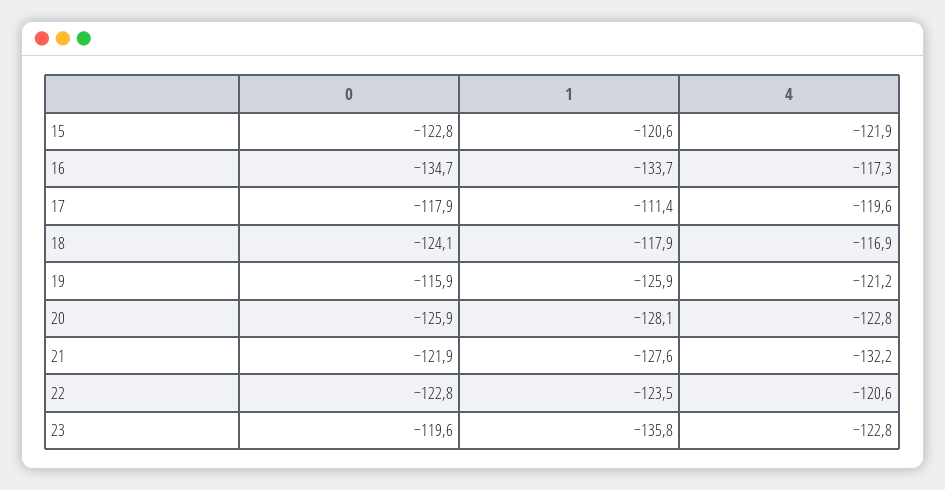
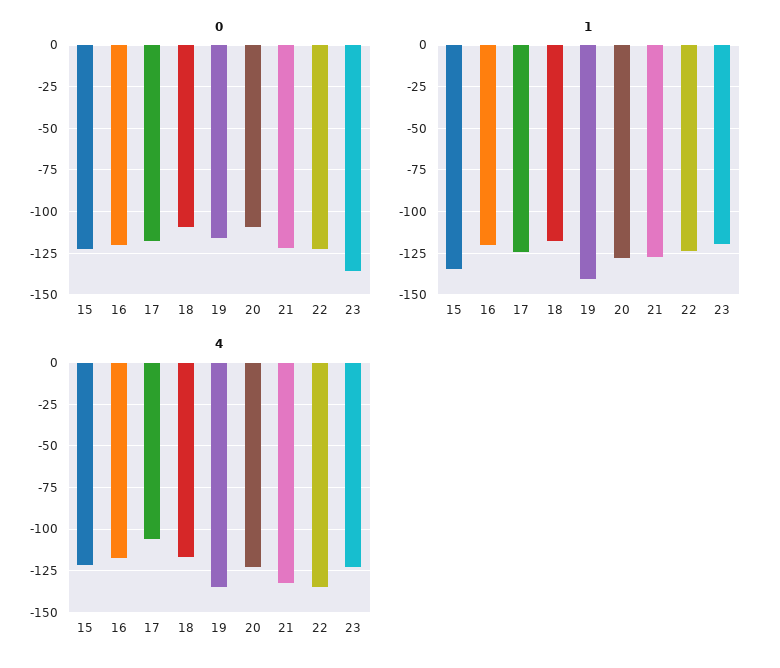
1, 15: -120.6 -> -135
0, 16: -134.7 -> -120
1, 16: -133.7 -> -120
1, 17: -111.4 -> -125
4, 17: -119.6 -> -105
0, 18: -124.1 -> -110
1, 19: -125.9 -> -140
4, 19: -121.2 -> -135
0, 20: -125.9 -> -110
4, 22: -120.6 -> -135
0, 23: -119.6 -> -135
1, 23: -135.8 -> -120

